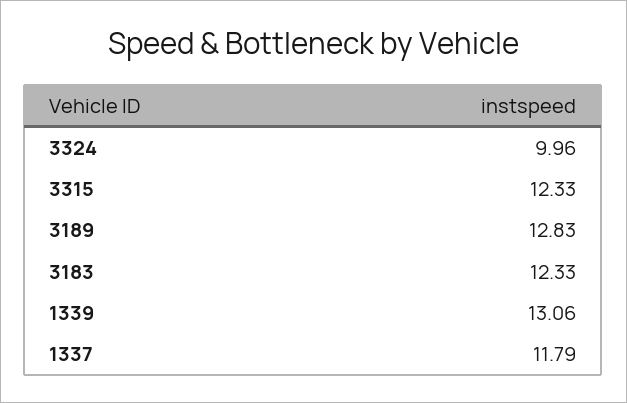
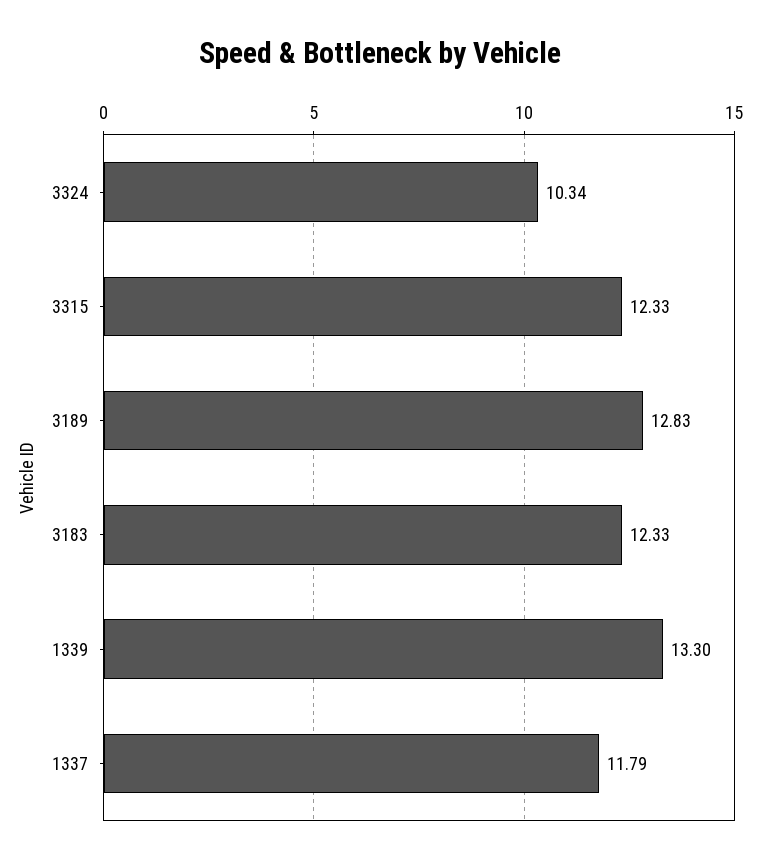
3324: 9.96 -> 10.34
1339: 13.06 -> 13.3

